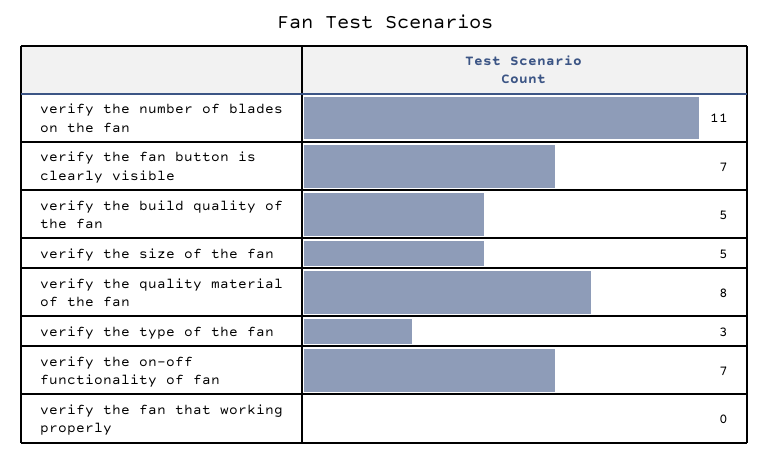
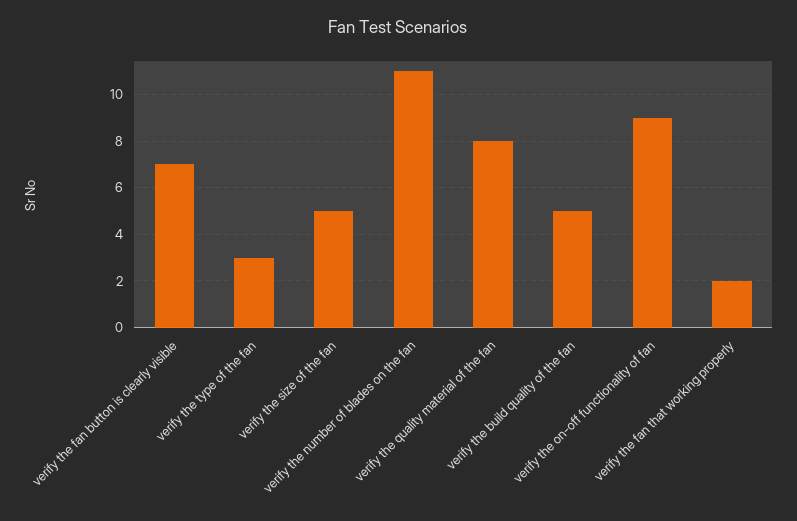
verify the on-off functionality of fan: 7 -> 9
verify the fan that working properly: 0 -> 2

